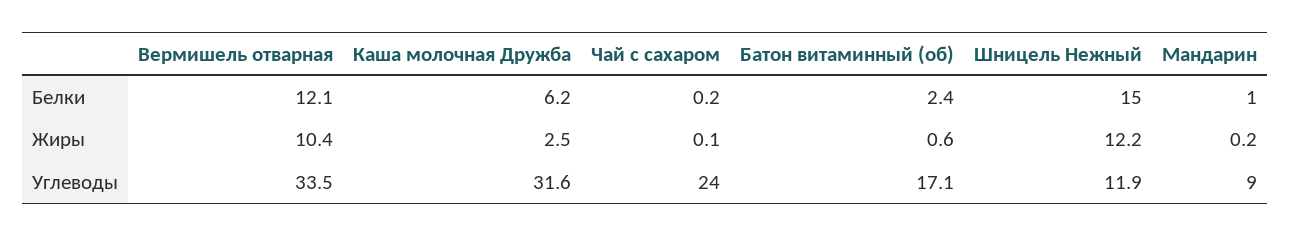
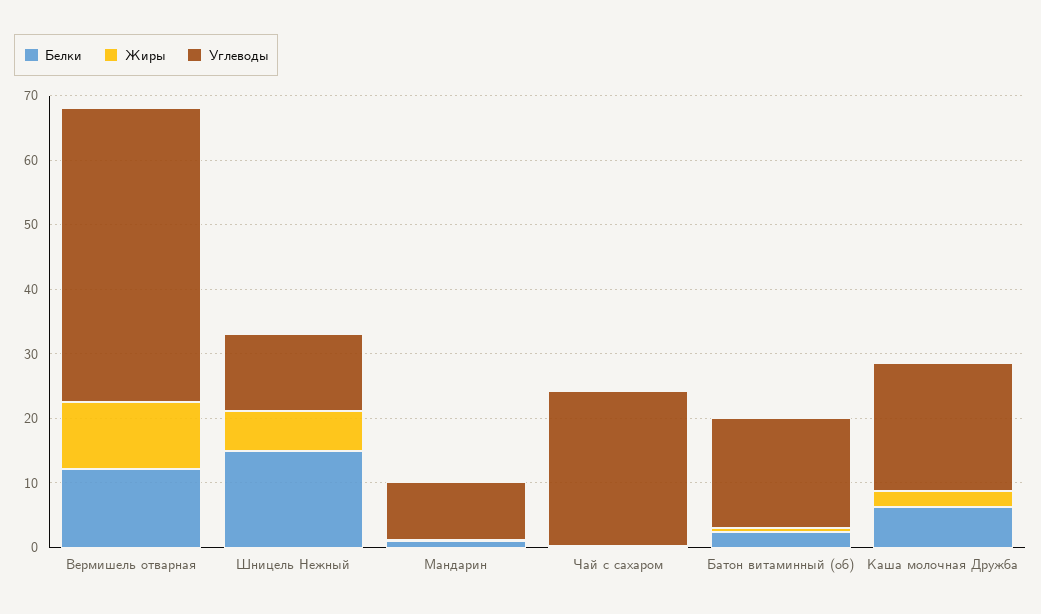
Жиры, Шницель Нежный: 12.2 -> 6
Углеводы, Вермишель отварная: 33.5 -> 46
Углеводы, Каша молочная Дружба: 31.6 -> 20

